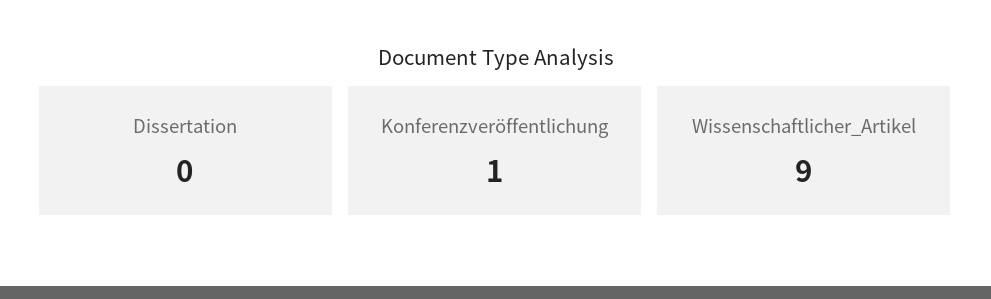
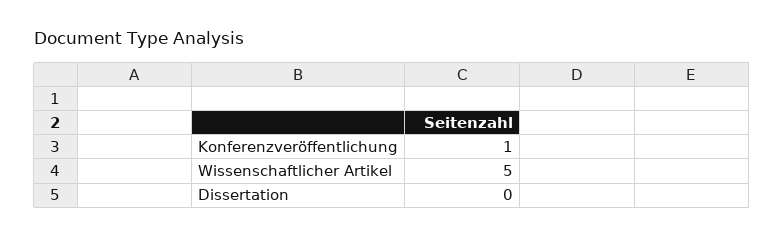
Wissenschaftlicher_Artikel: 9 -> 5

